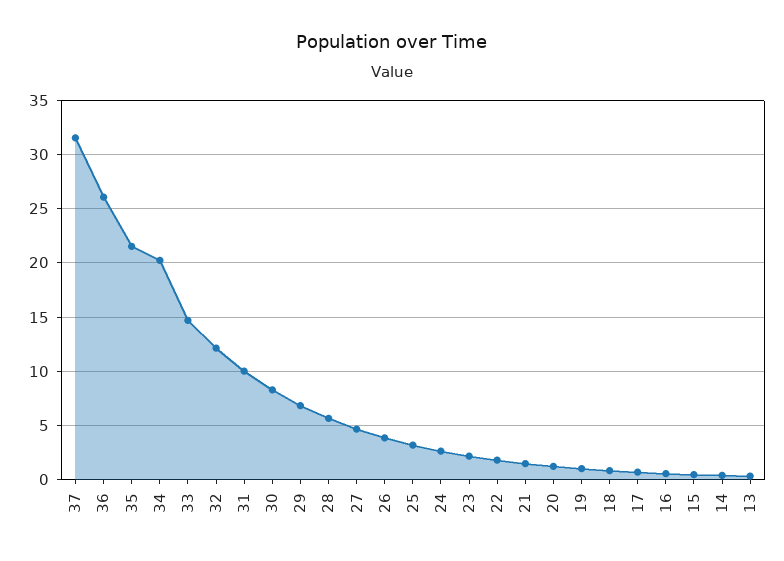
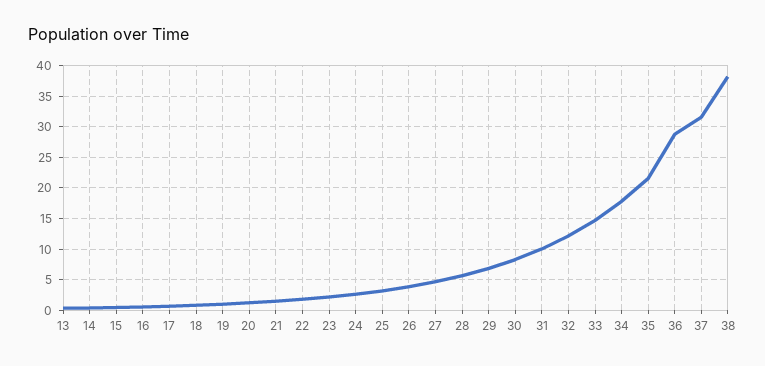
36: 26 -> 29
34: 20 -> 18
38: none -> 38

